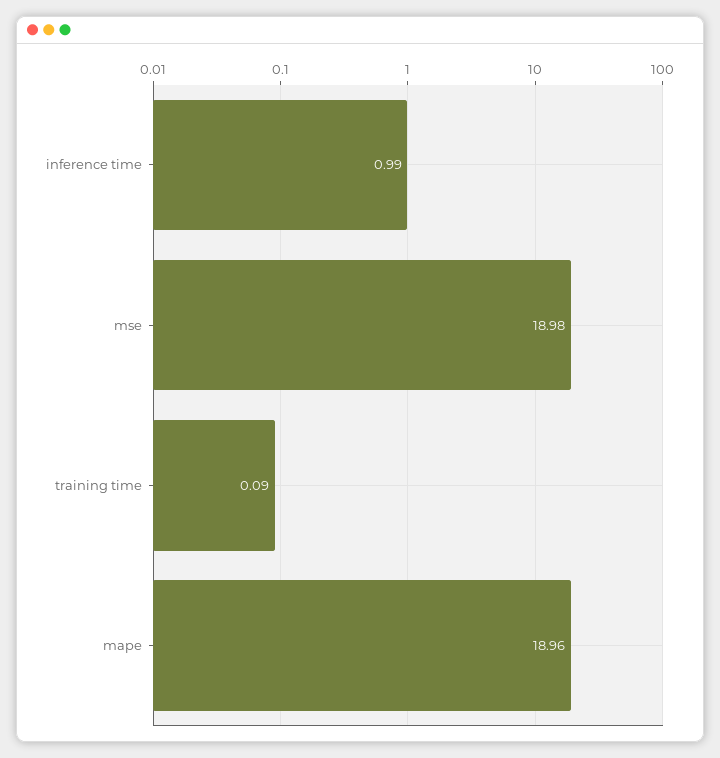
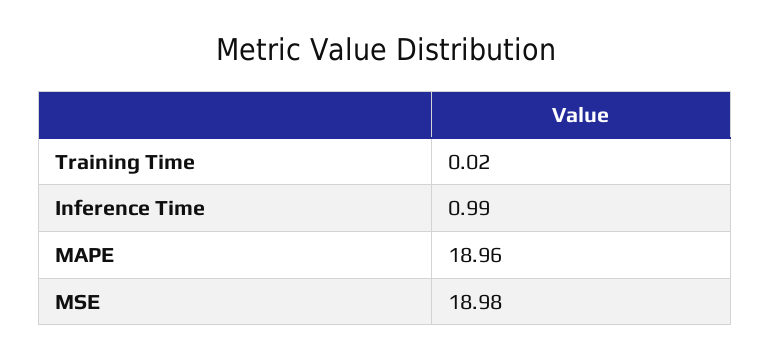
training time: 0.09 -> 0.02

